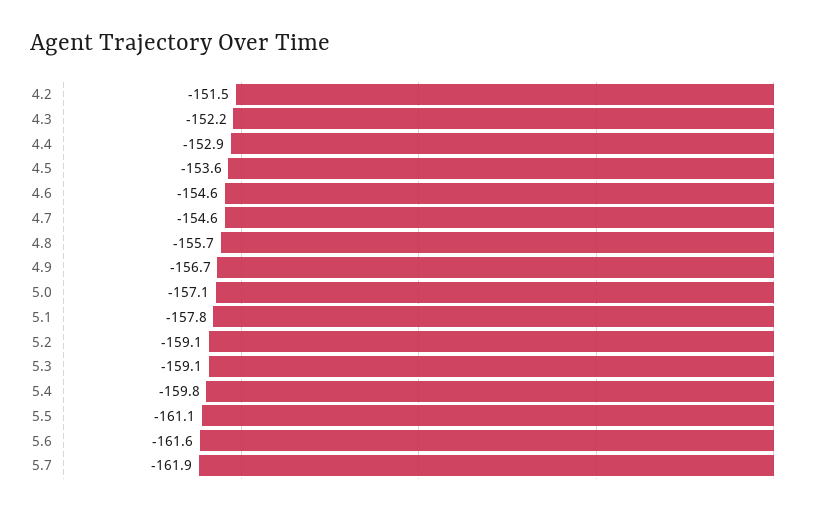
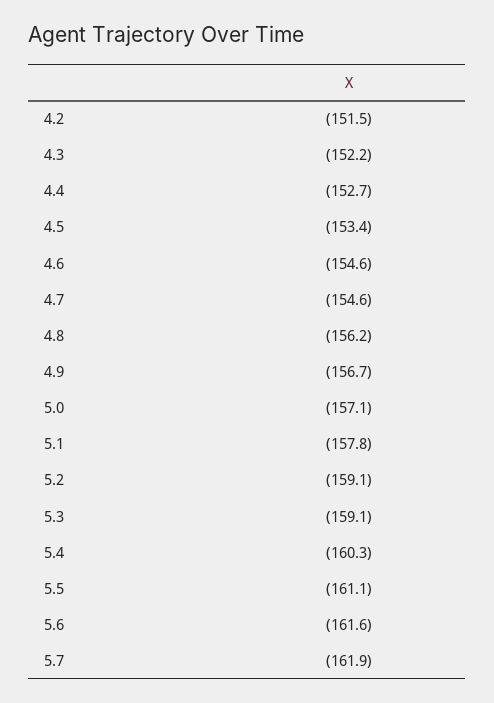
4.4: -152.9 -> -152.7
4.5: -153.6 -> -153.4
4.8: -155.7 -> -156.2
5.4: -159.8 -> -160.3

